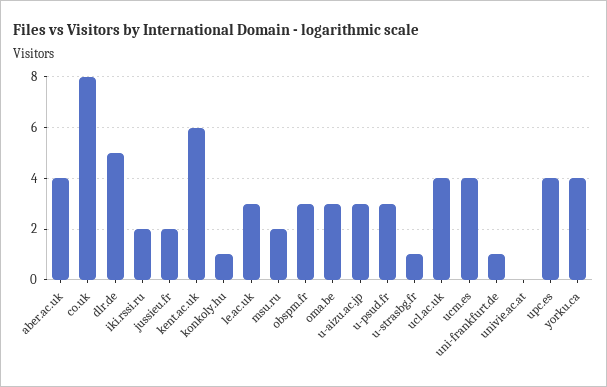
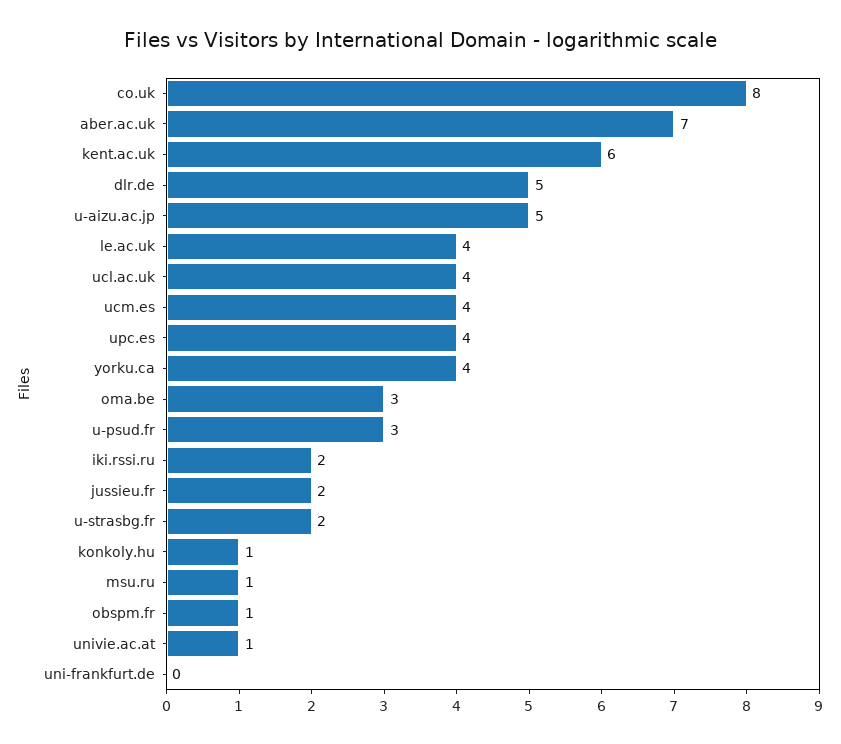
aber.ac.uk: 4 -> 7
le.ac.uk: 3 -> 4
msu.ru: 2 -> 1
obspm.fr: 3 -> 1
u-aizu.ac.jp: 3 -> 5
u-strasbg.fr: 1 -> 2
uni-frankfurt.de: 1 -> 0
univie.ac.at: 0 -> 1

